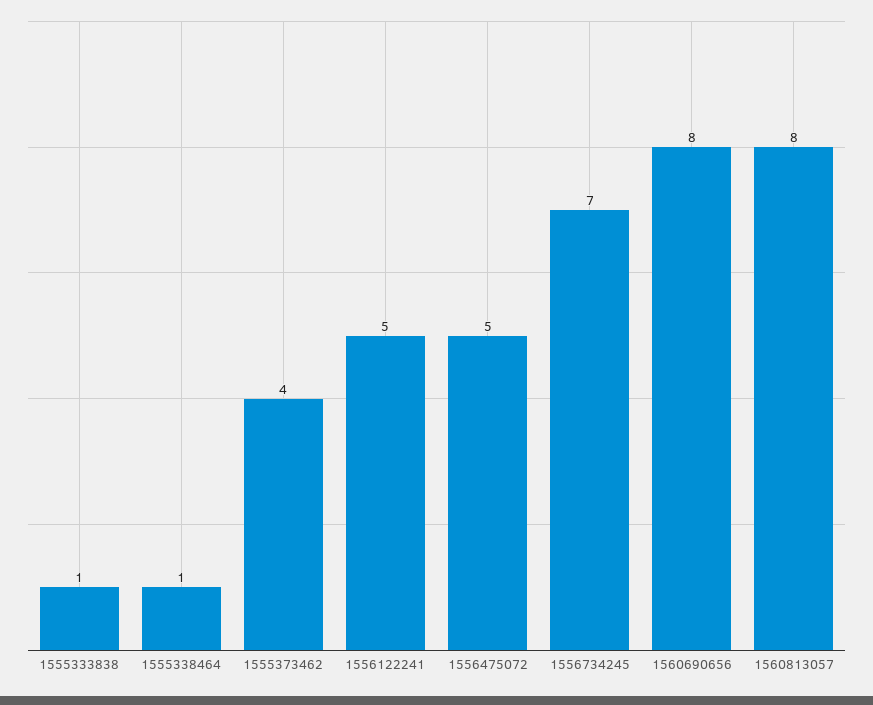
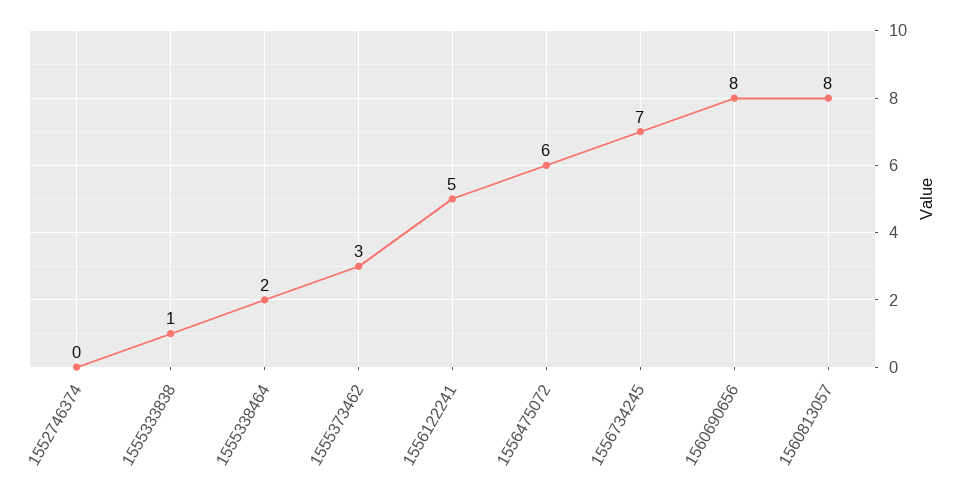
1555338464: 1 -> 2
1555373462: 4 -> 3
1556475072: 5 -> 6
1552746374: none -> 0

